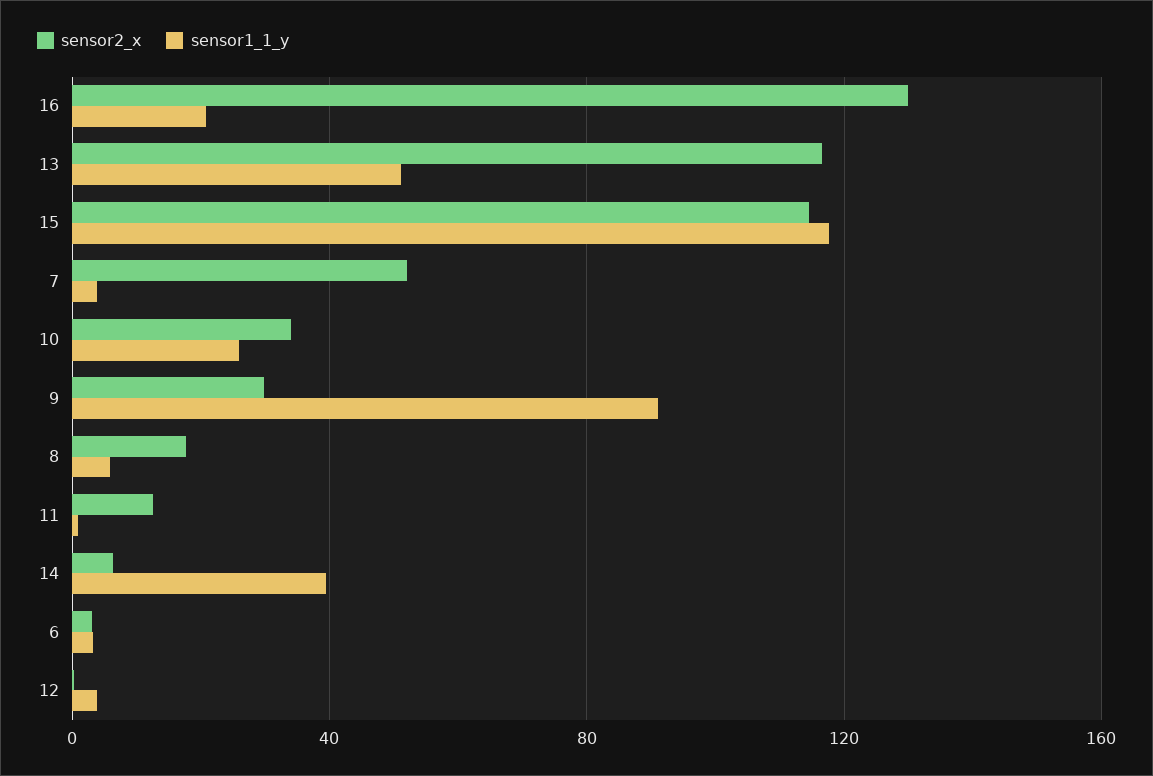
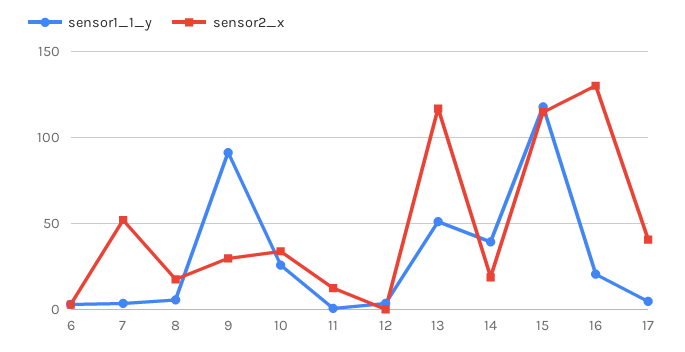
sensor2_x, 14: 5 -> 20
sensor1_1_y, 17: none -> 5
sensor2_x, 17: none -> 40

